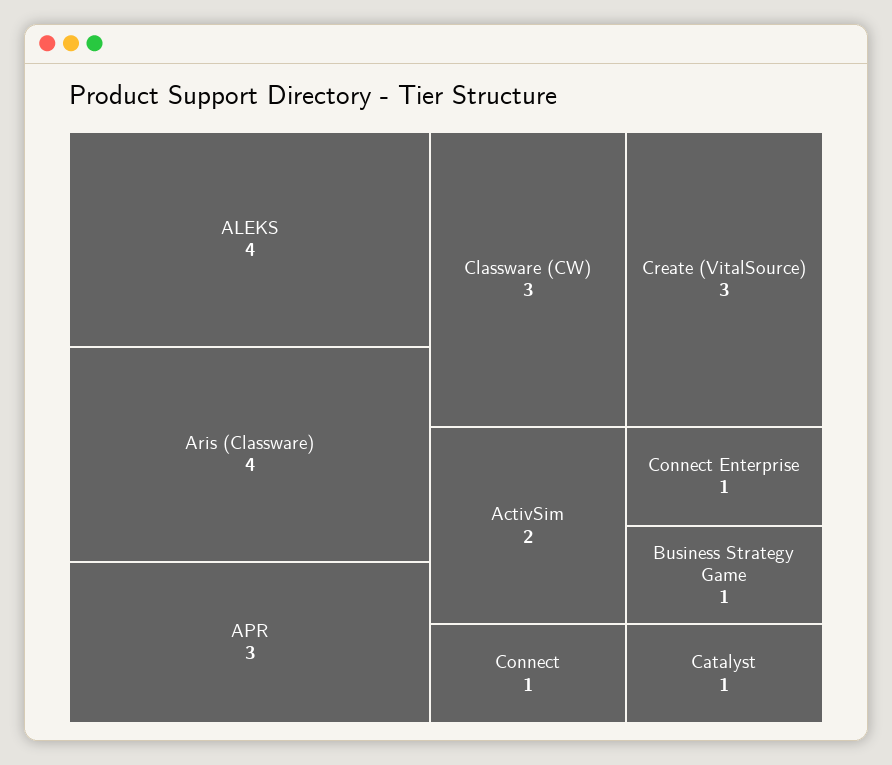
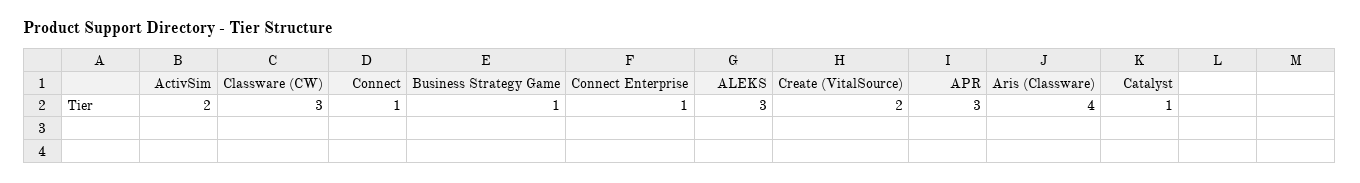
ALEKS: 4 -> 3
Create (VitalSource): 3 -> 2

